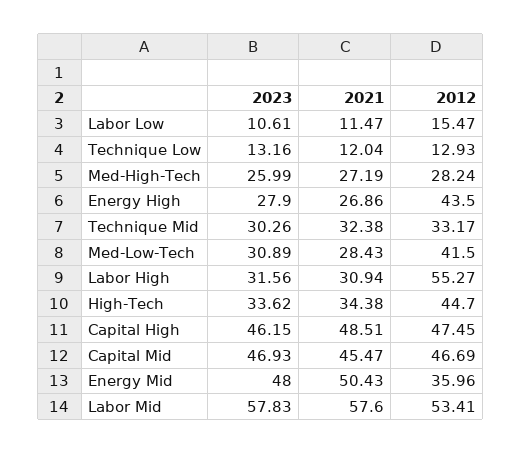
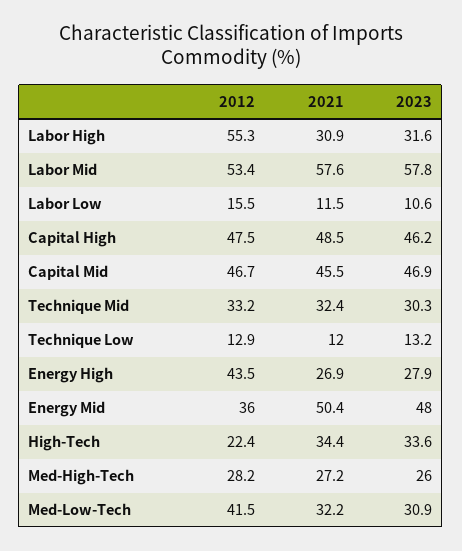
2021, Med-Low-Tech: 28.43 -> 32.2
2012, High-Tech: 44.7 -> 22.4

